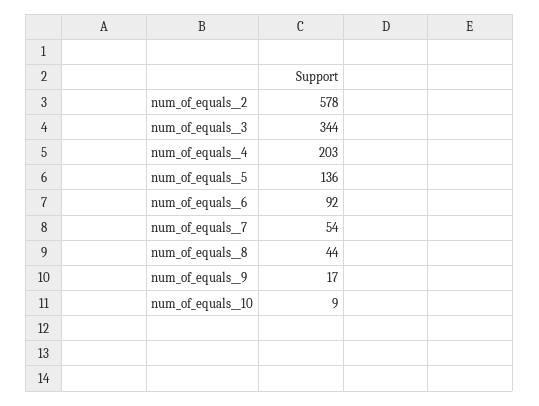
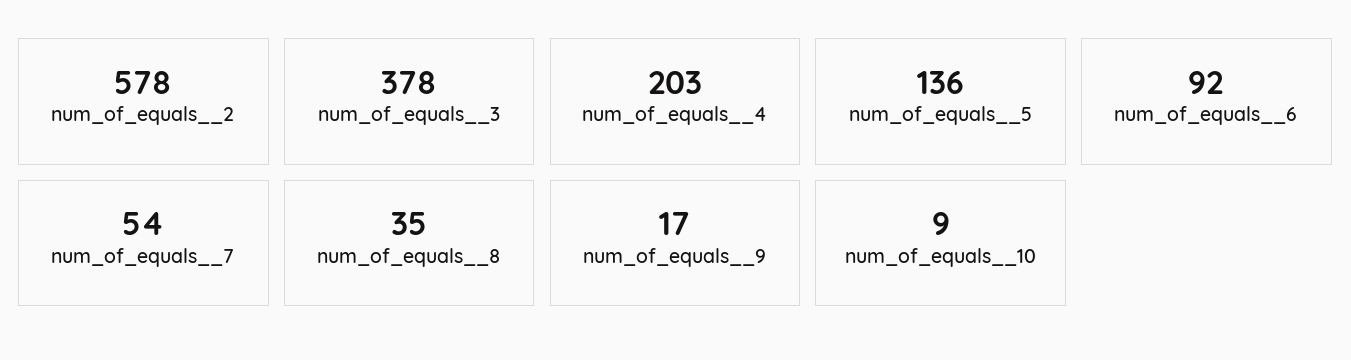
num_of_equals__3: 344 -> 378
num_of_equals__8: 44 -> 35

